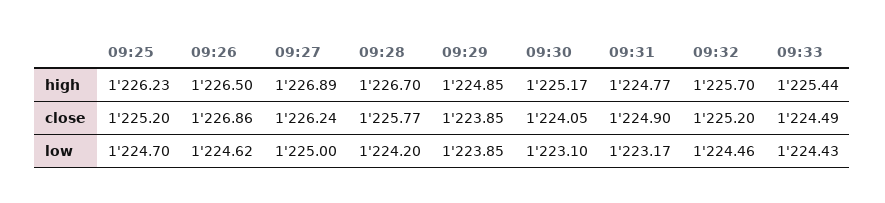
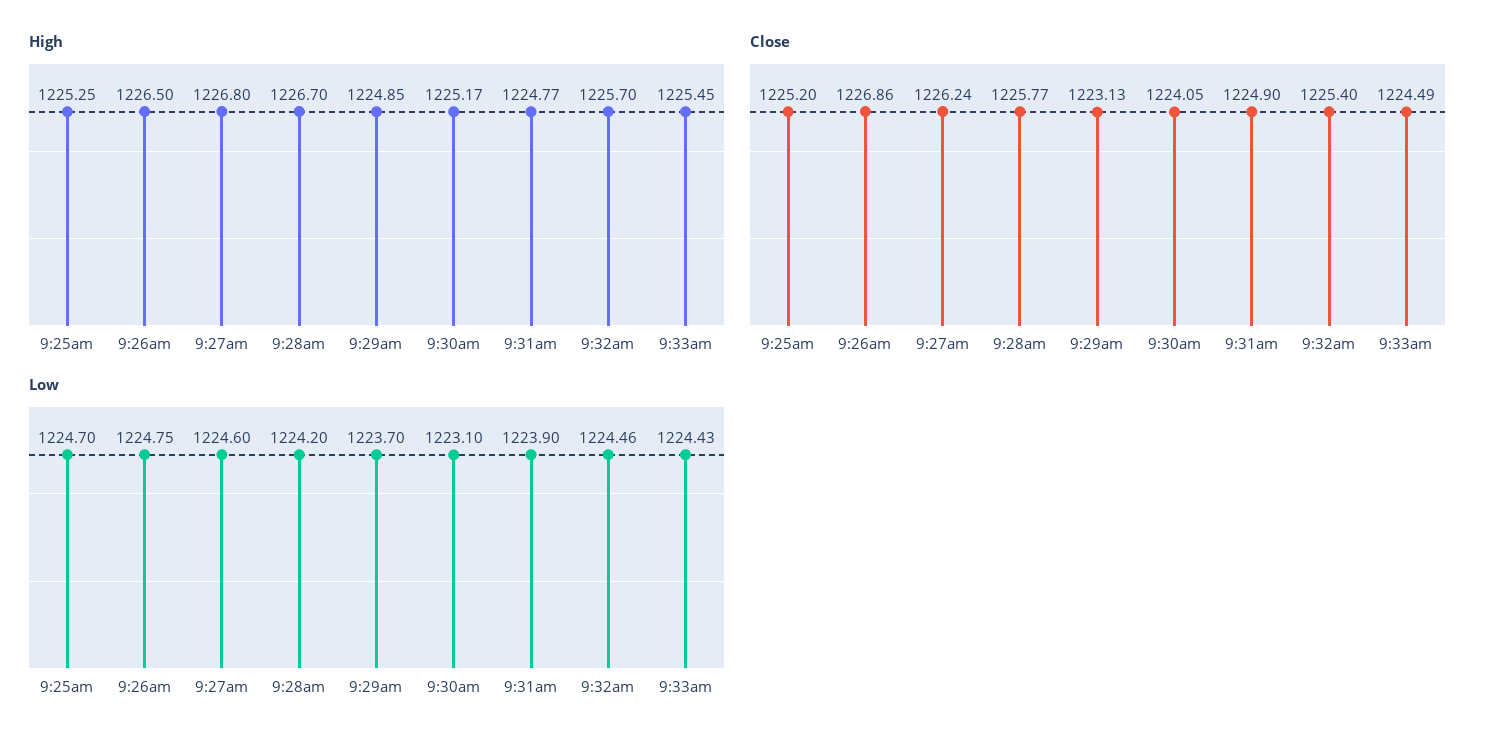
high, 09:25: 1226.23 -> 1225.25
high, 09:27: 1226.89 -> 1226.8
high, 09:33: 1225.44 -> 1225.45
close, 09:29: 1223.85 -> 1223.13
close, 09:32: 1225.2 -> 1225.4
low, 09:26: 1224.62 -> 1224.75
low, 09:27: 1225 -> 1224.6
low, 09:29: 1223.85 -> 1223.7
low, 09:31: 1223.17 -> 1223.9

